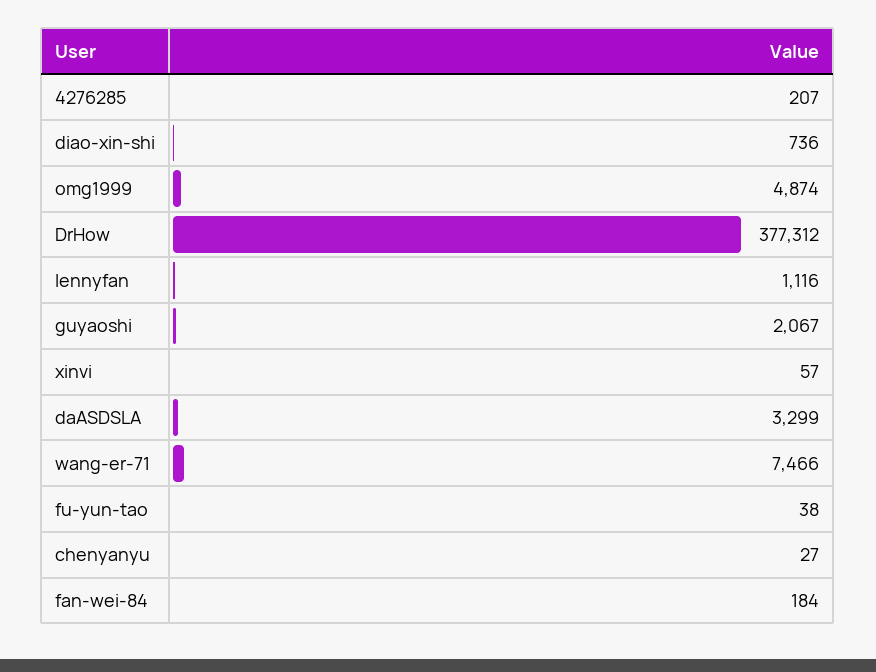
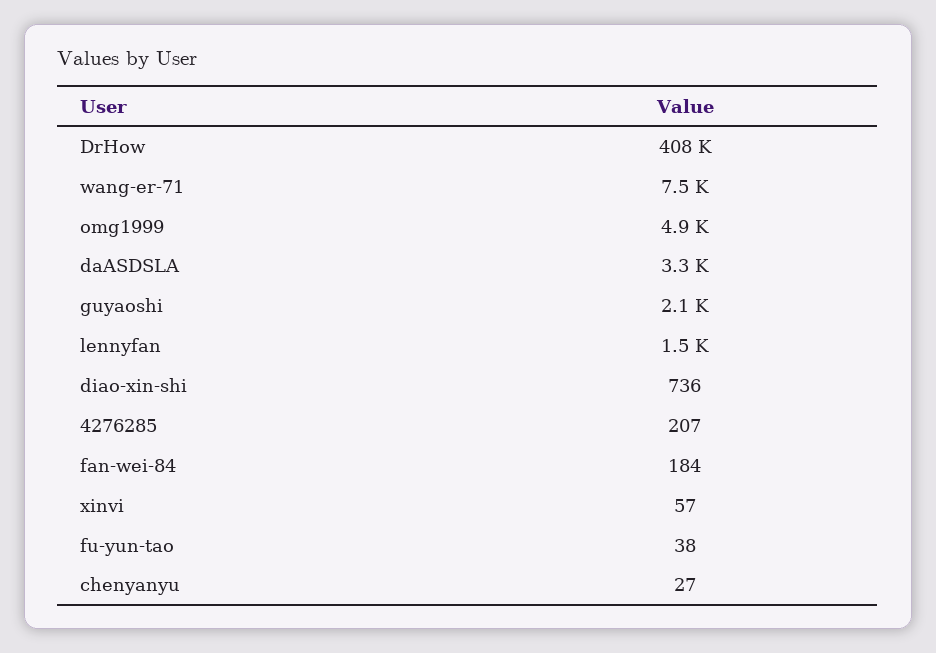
DrHow: 377312 -> 408000
lennyfan: 1116 -> 1500

